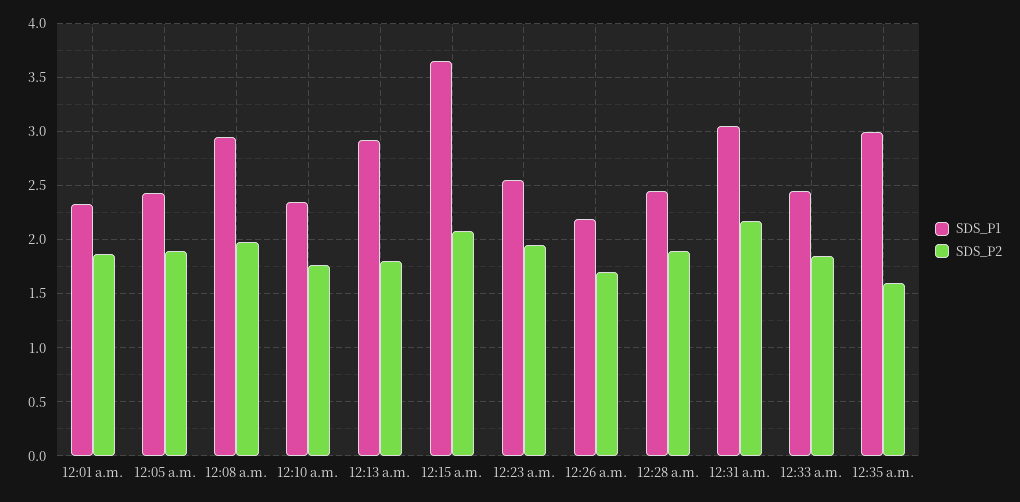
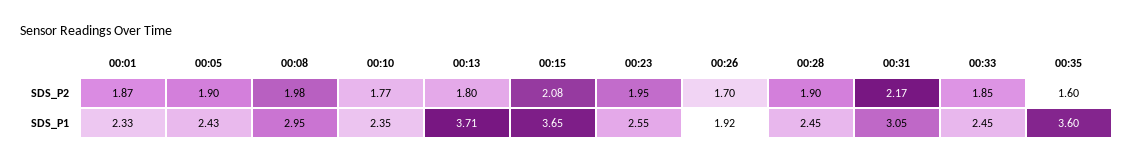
SDS_P1, 12:13 a.m.: 2.9 -> 3.71
SDS_P1, 12:26 a.m.: 2.2 -> 1.92
SDS_P1, 12:35 a.m.: 3 -> 3.6

